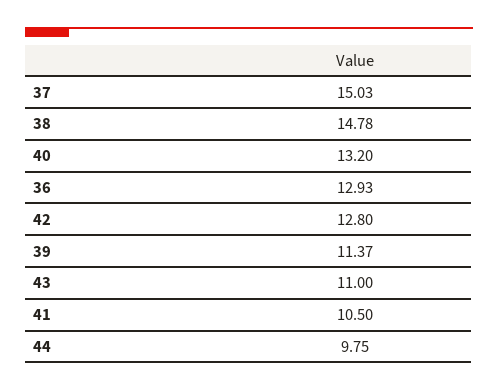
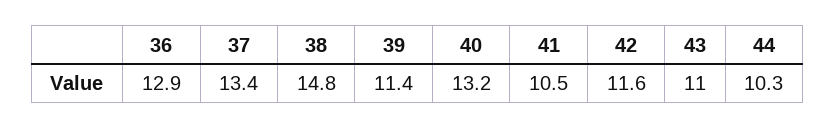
37: 15.03 -> 13.4
42: 12.8 -> 11.6
44: 9.75 -> 10.3

